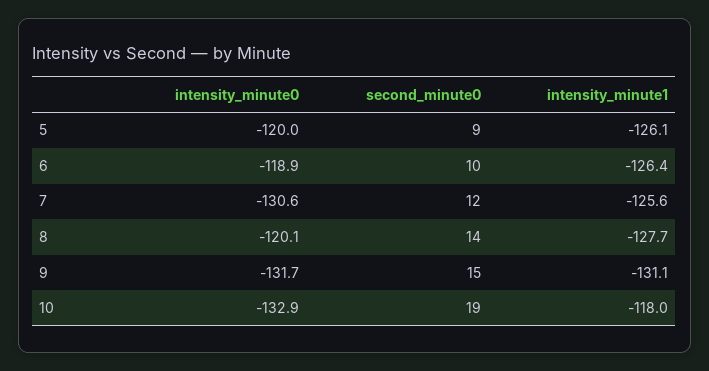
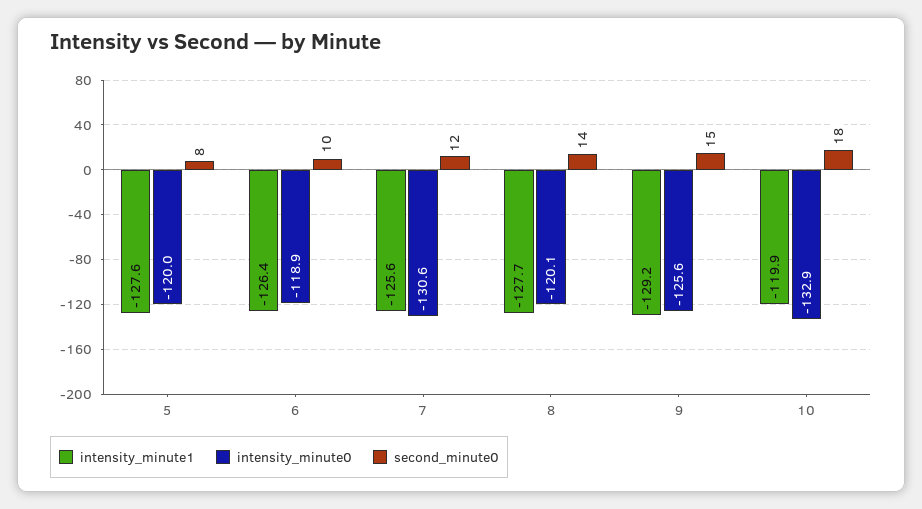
second_minute0, 5: 9 -> 8
intensity_minute1, 5: -126.1 -> -127.6
intensity_minute0, 9: -131.7 -> -125.6
intensity_minute1, 9: -131.1 -> -129.2
second_minute0, 10: 19 -> 18
intensity_minute1, 10: -118 -> -119.9

